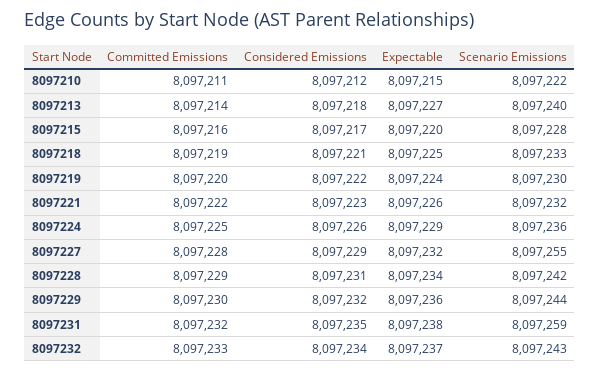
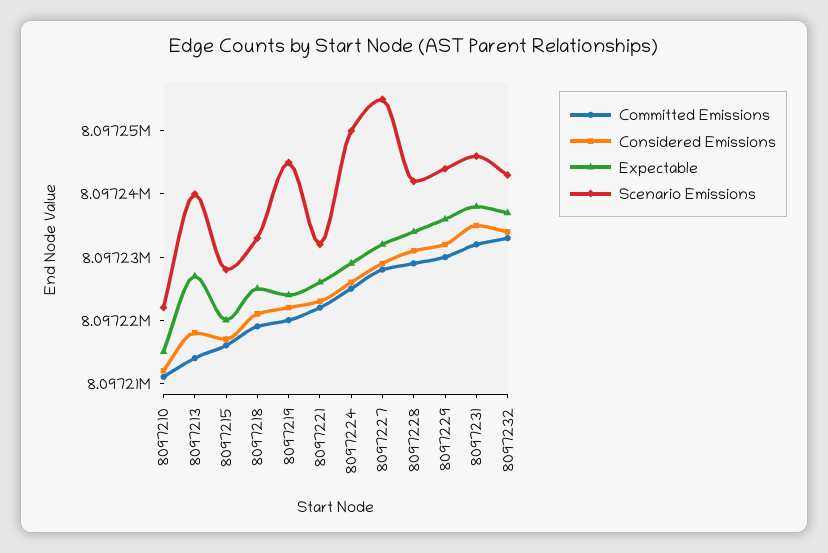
Scenario Emissions, 8097219: 8097230 -> 8097245
Scenario Emissions, 8097224: 8097236 -> 8097250
Scenario Emissions, 8097231: 8097259 -> 8097245

